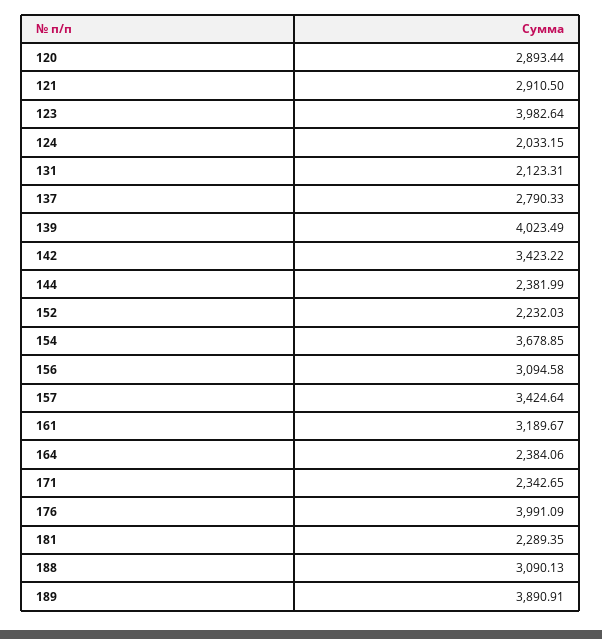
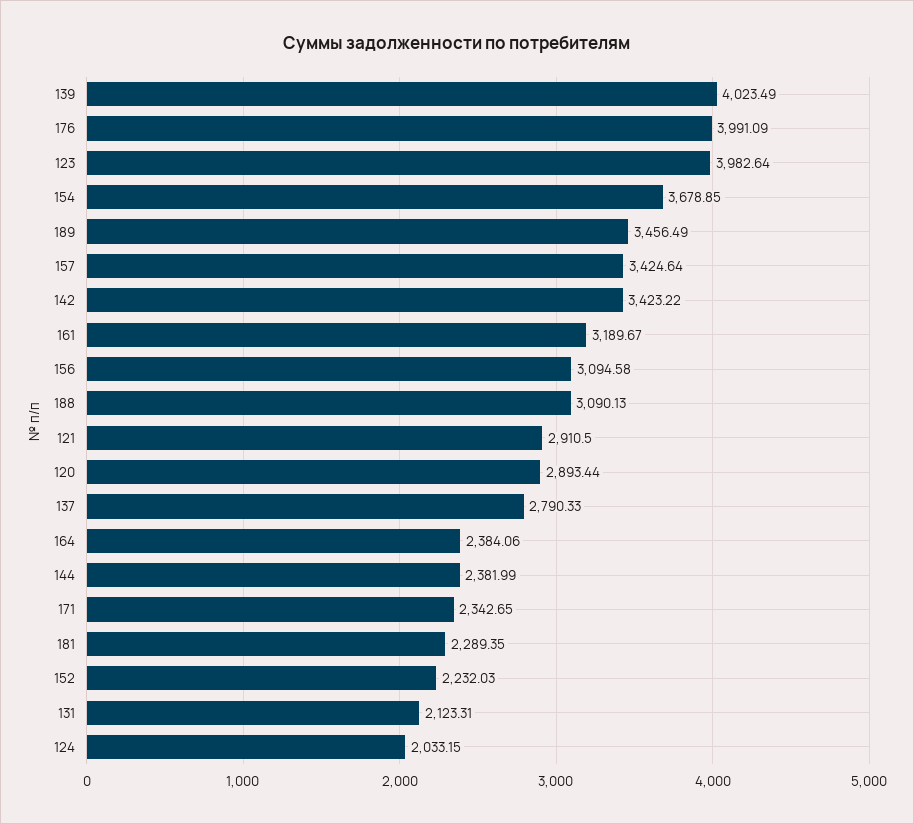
189: 3890.91 -> 3456.49

